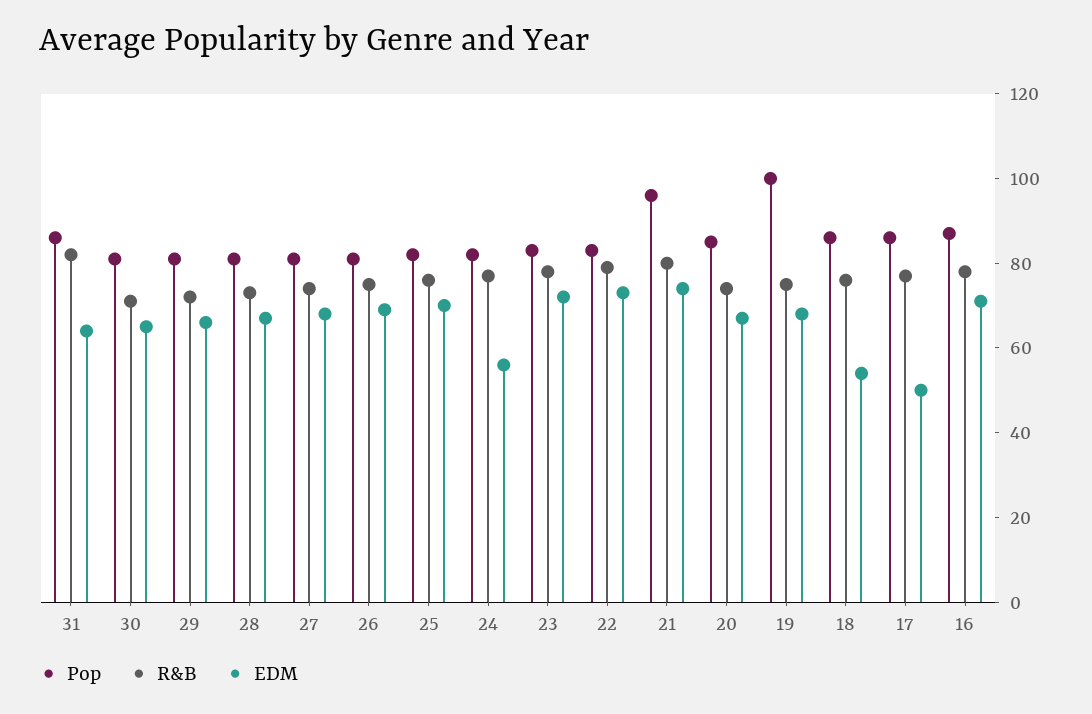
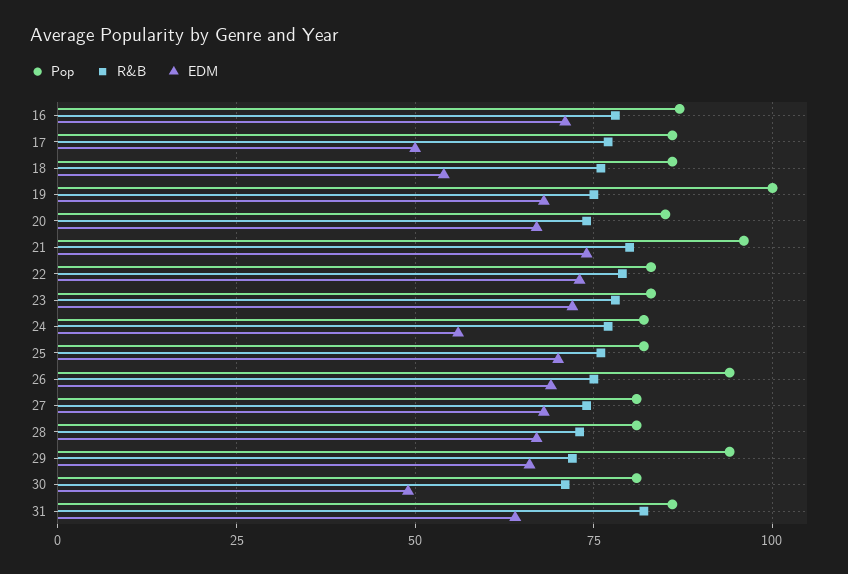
EDM, 30: 65 -> 50
Pop, 29: 80 -> 95
Pop, 26: 80 -> 95

